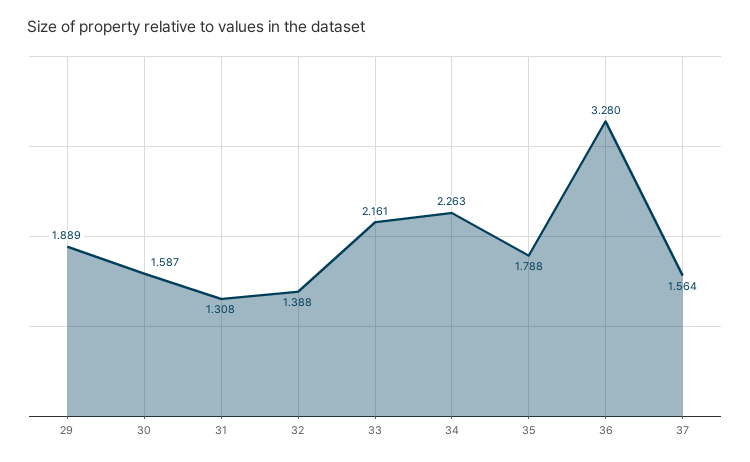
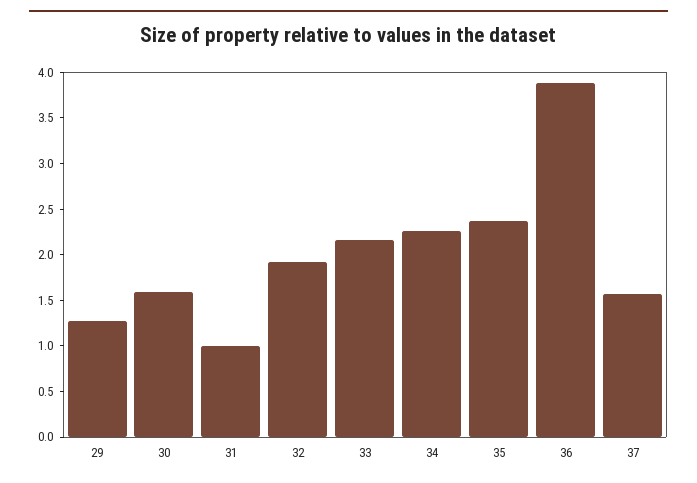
29: 1.889 -> 1.3
31: 1.308 -> 1
32: 1.388 -> 1.9
35: 1.788 -> 2.4
36: 3.28 -> 3.9

